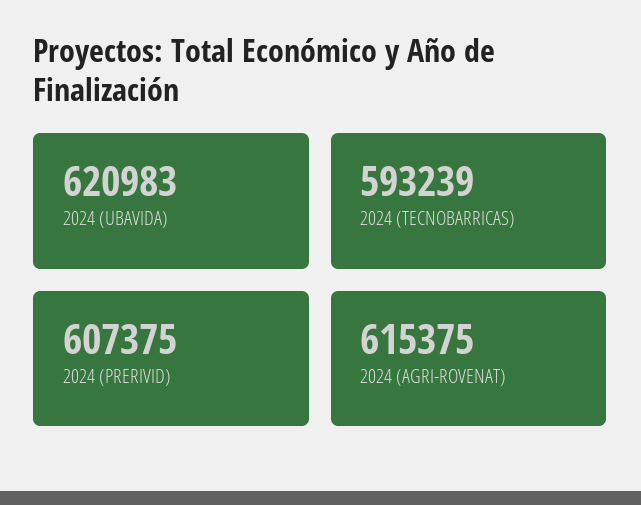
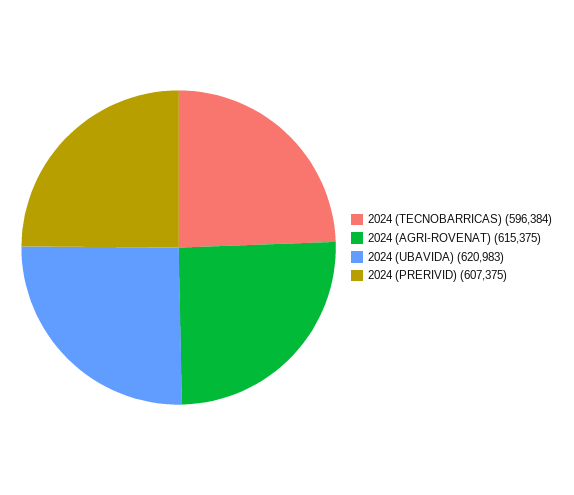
2024 (TECNOBARRICAS): 593239 -> 596384

